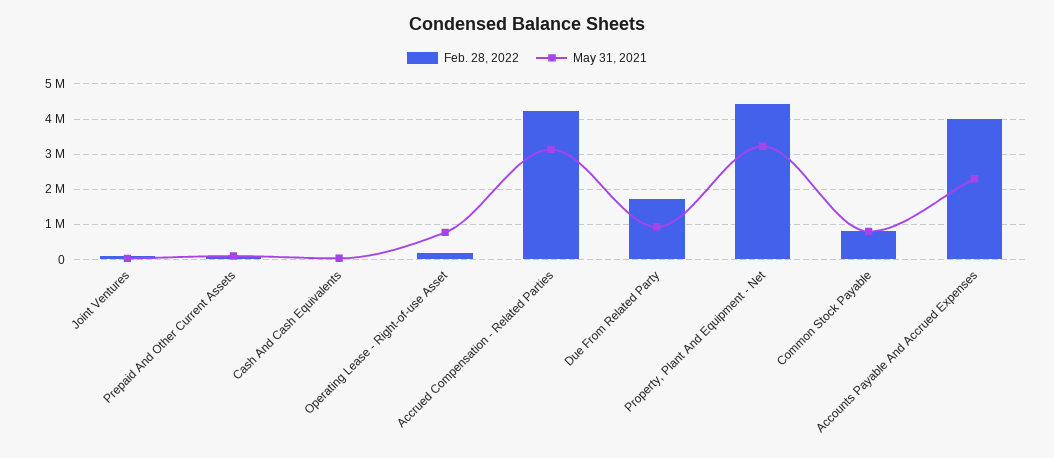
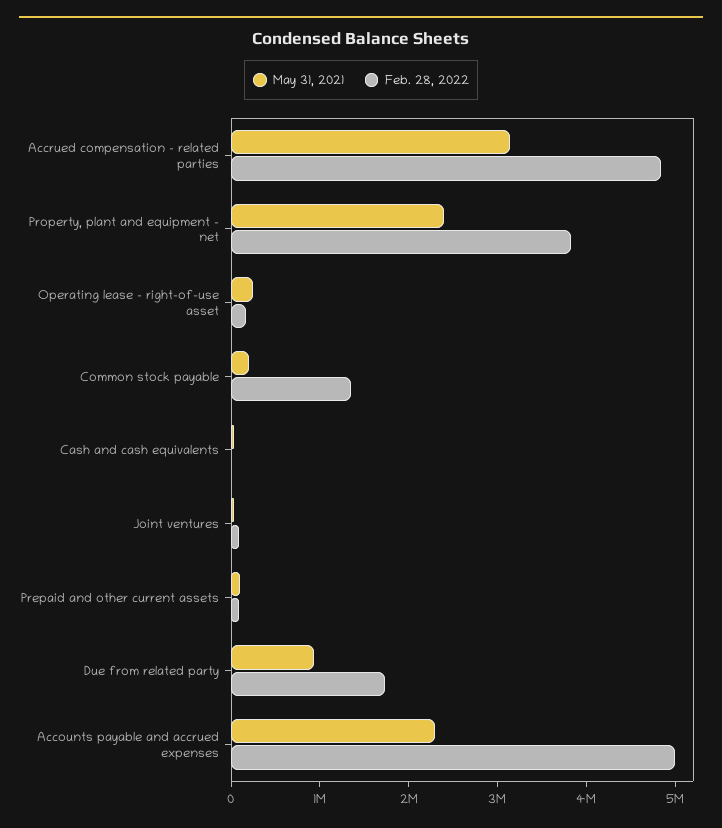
May 31, 2021, Operating Lease - Right-of-use Asset: 800000 -> 200000
Feb. 28, 2022, Accrued Compensation - Related Parties: 4200000 -> 4800000
Feb. 28, 2022, Property, Plant And Equipment - Net: 4400000 -> 3800000
May 31, 2021, Property, Plant And Equipment - Net: 3200000 -> 2400000
Feb. 28, 2022, Common Stock Payable: 800000 -> 1400000
May 31, 2021, Common Stock Payable: 800000 -> 200000
Feb. 28, 2022, Accounts Payable And Accrued Expenses: 4000000 -> 5000000

